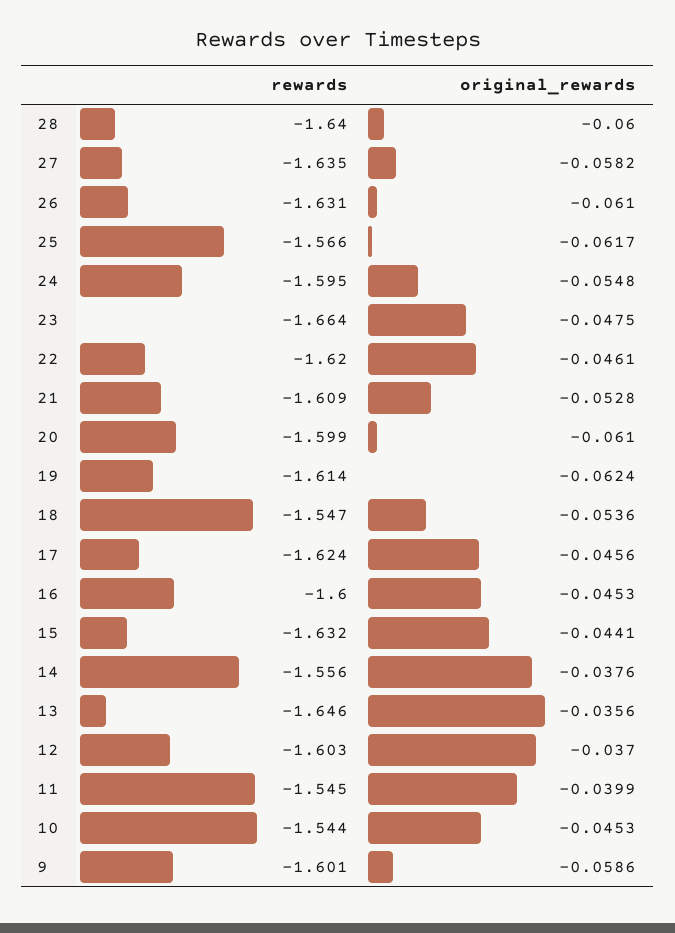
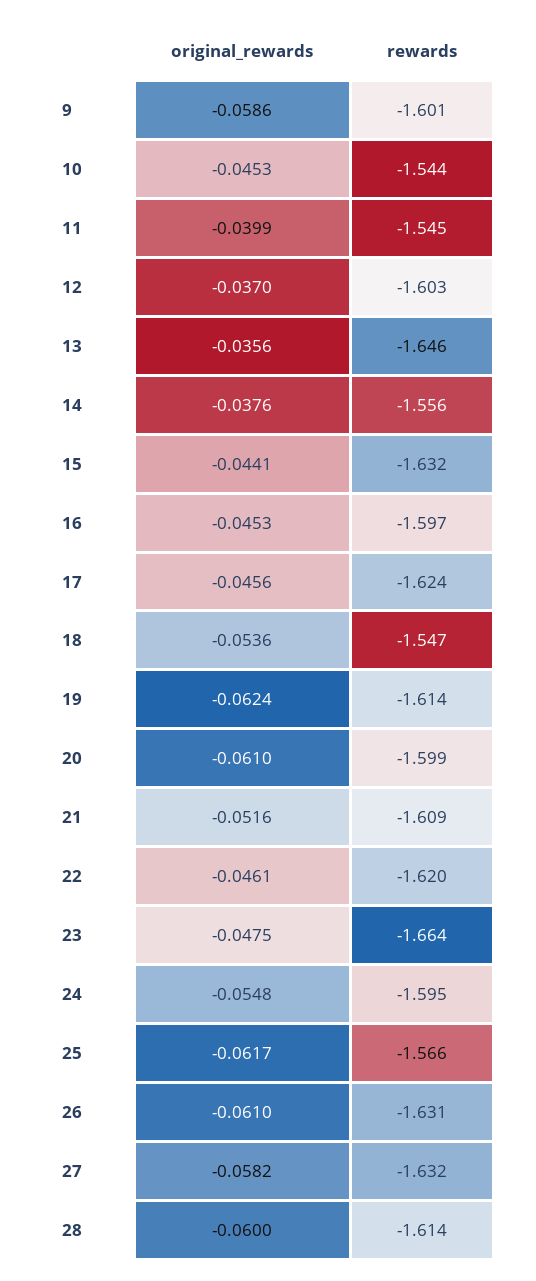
rewards, 28: -1.64 -> -1.614
rewards, 27: -1.635 -> -1.632
original_rewards, 21: -0.0528 -> -0.0516
rewards, 16: -1.6 -> -1.597

